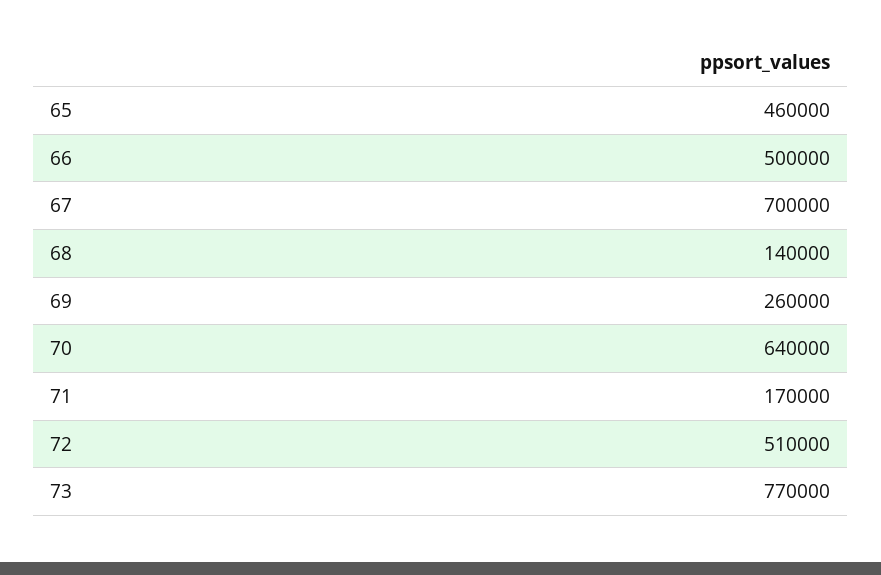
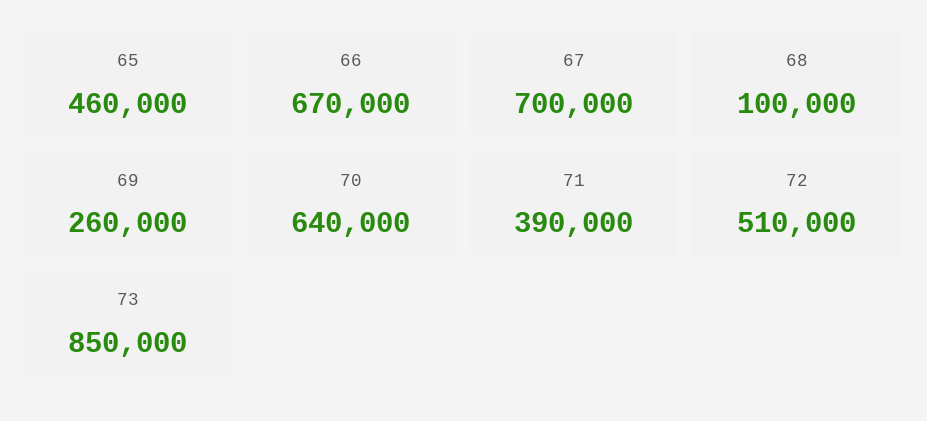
66: 500000 -> 670000
68: 140000 -> 100000
71: 170000 -> 390000
73: 770000 -> 850000

